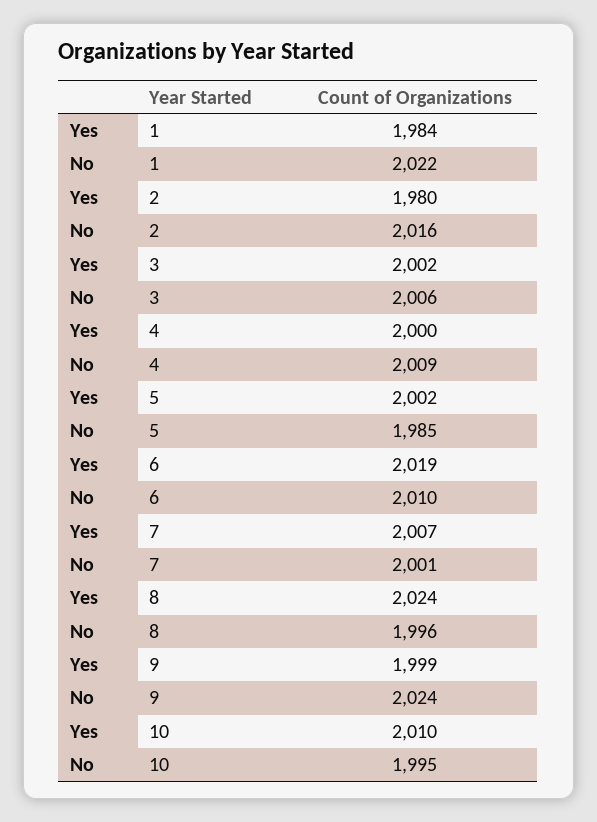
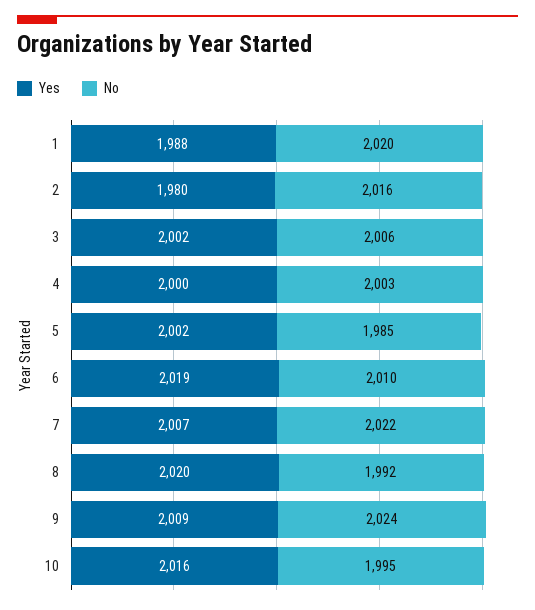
Yes, 1: 1984 -> 1988
No, 1: 2022 -> 2020
No, 4: 2009 -> 2003
No, 7: 2001 -> 2022
Yes, 8: 2024 -> 2020
No, 8: 1996 -> 1992
Yes, 9: 1999 -> 2009
Yes, 10: 2010 -> 2016

